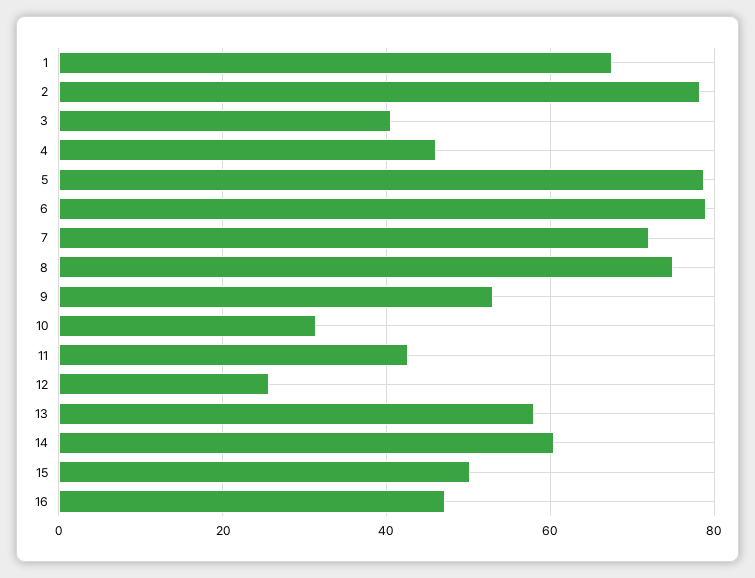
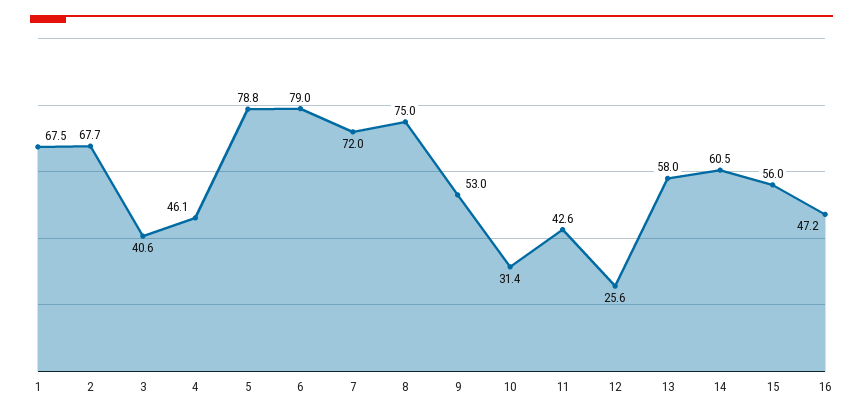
2: 78 -> 67.7
15: 50 -> 56

